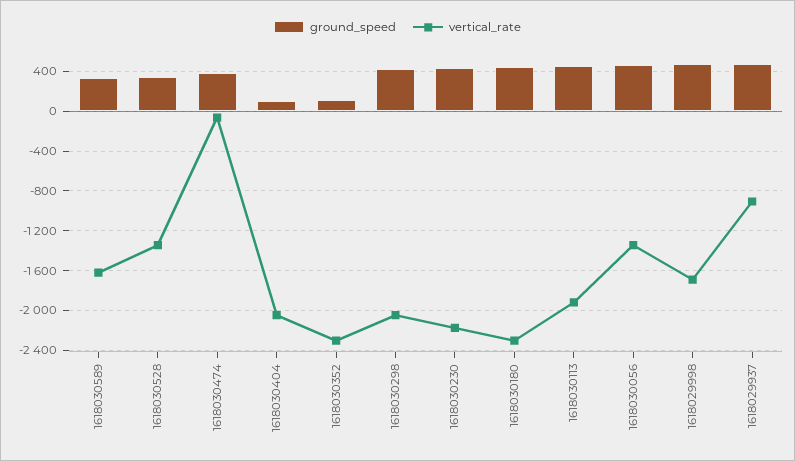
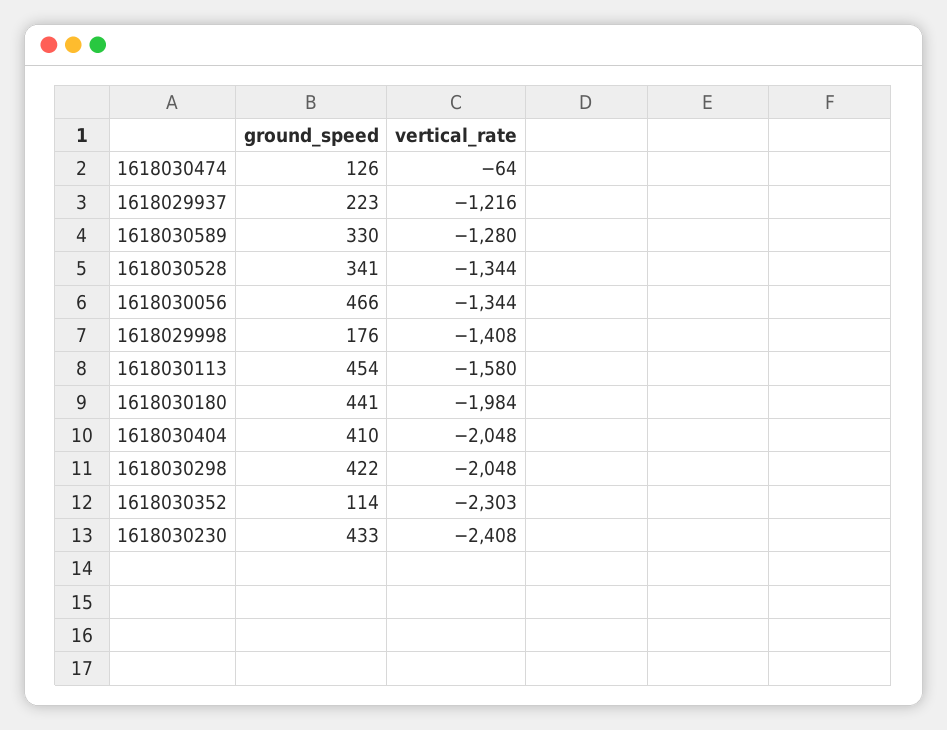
vertical_rate, 1618030589: -1600 -> -1280
ground_speed, 1618030474: 400 -> 126
ground_speed, 1618030404: 100 -> 410
vertical_rate, 1618030230: -2200 -> -2408
vertical_rate, 1618030180: -2300 -> -1984
vertical_rate, 1618030113: -1900 -> -1580
ground_speed, 1618029998: 500 -> 176
vertical_rate, 1618029998: -1700 -> -1408
ground_speed, 1618029937: 500 -> 223
vertical_rate, 1618029937: -900 -> -1216

